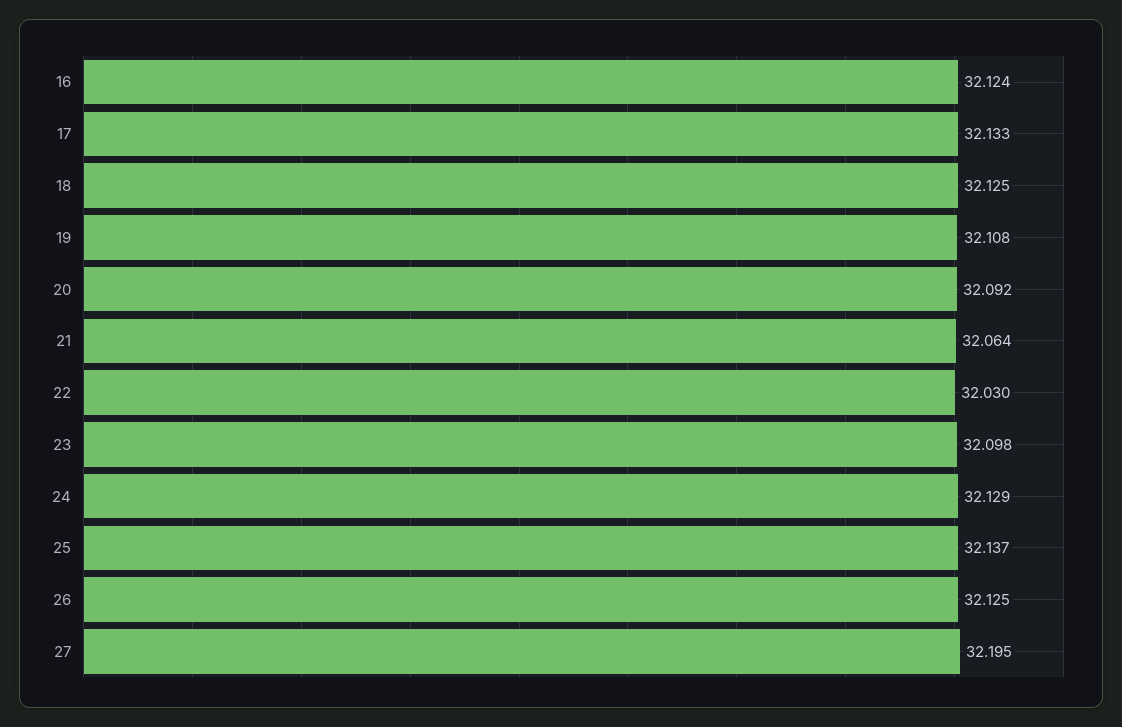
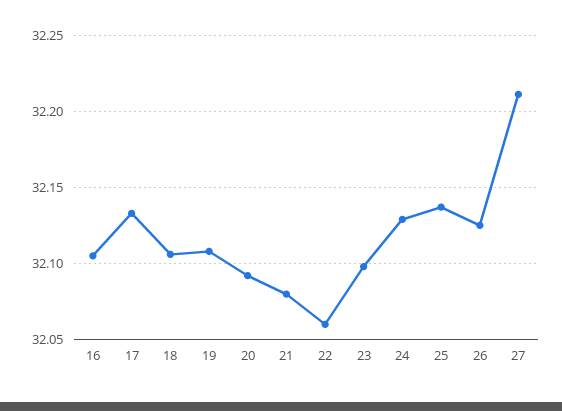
16: 32.124 -> 32.105
18: 32.125 -> 32.105
21: 32.064 -> 32.08
22: 32.03 -> 32.06
27: 32.195 -> 32.21

